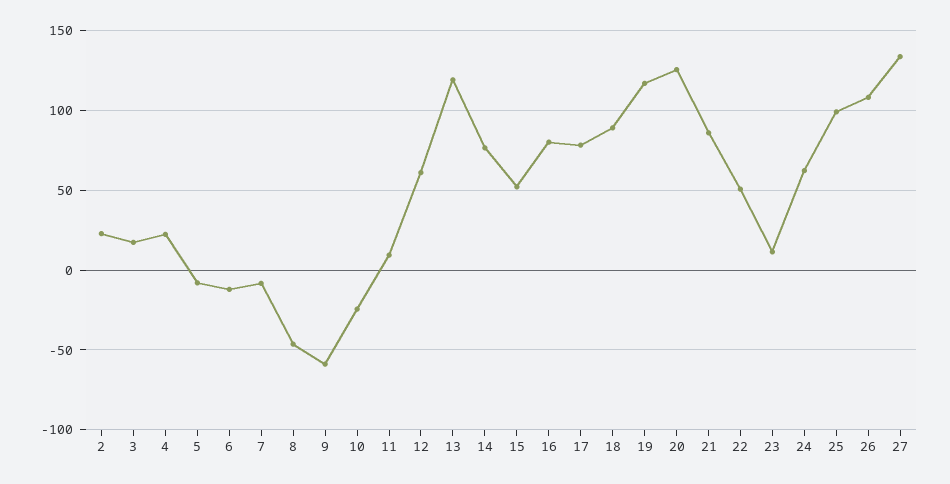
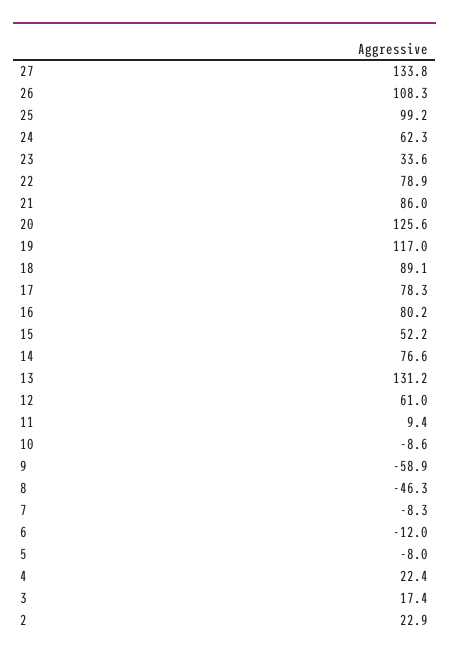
10: -25 -> -8.6
13: 120 -> 131.2
22: 50 -> 78.9
23: 10 -> 33.6

